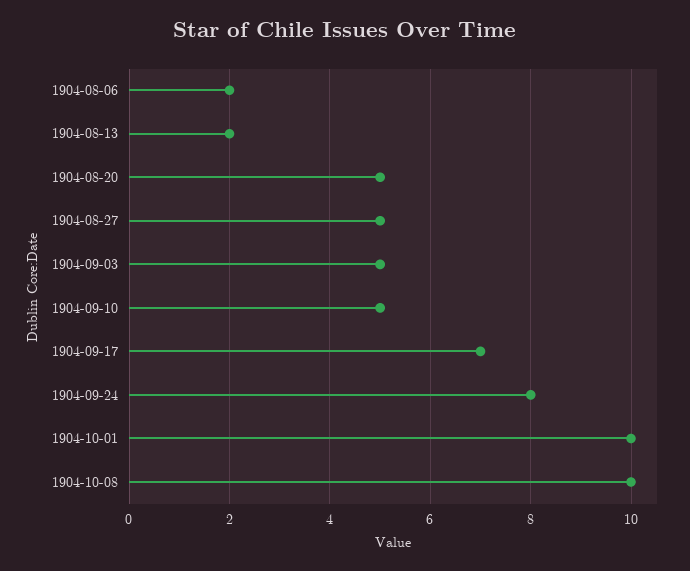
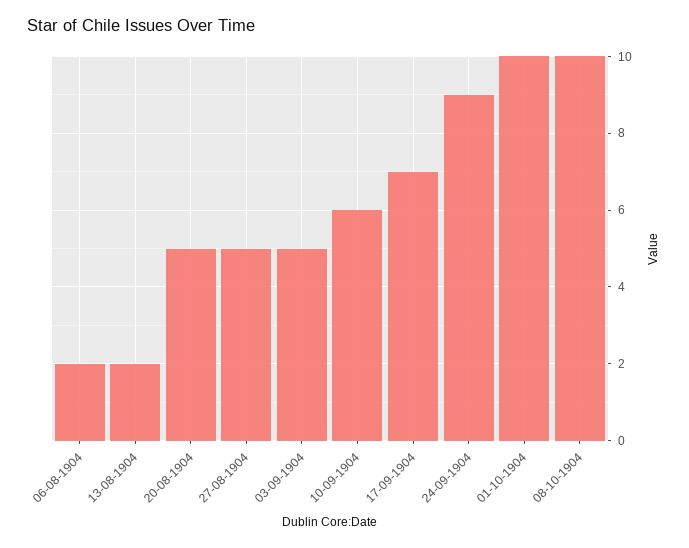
1904-09-10: 5 -> 6
1904-09-24: 8 -> 9

